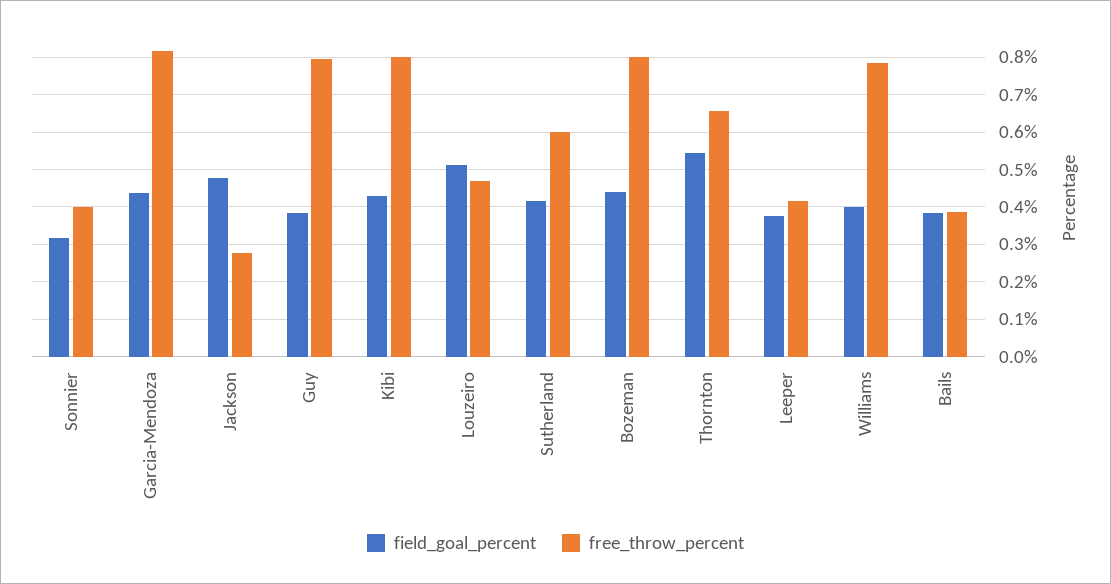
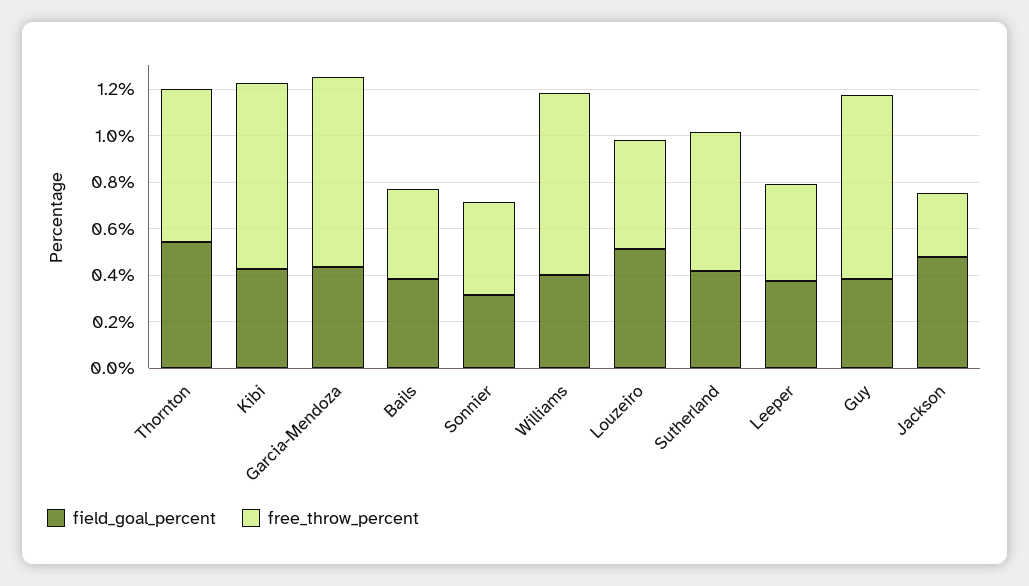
field_goal_percent, Bozeman: 0.44 -> none
free_throw_percent, Bozeman: 0.8 -> none

